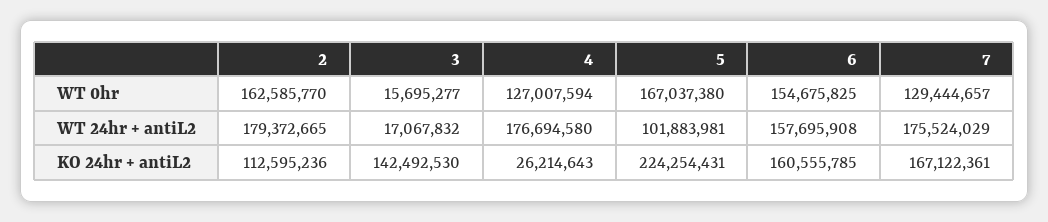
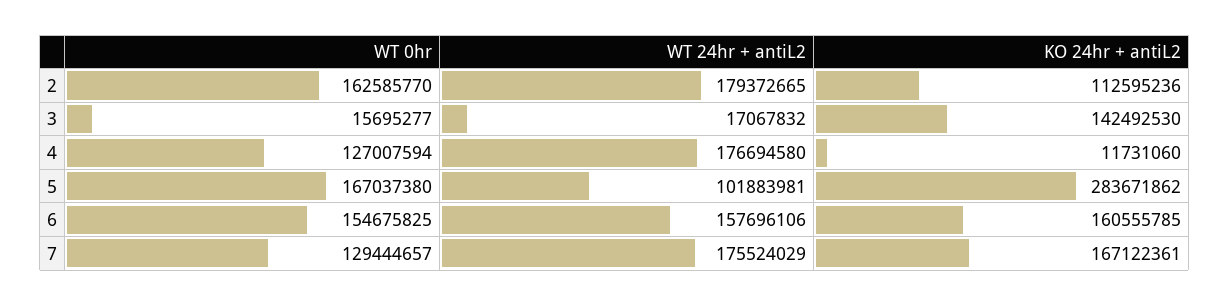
6, WT 24hr + antiL2: 157695908 -> 157696106
4, KO 24hr + antiL2: 26214643 -> 11731060
5, KO 24hr + antiL2: 224254431 -> 283671862

